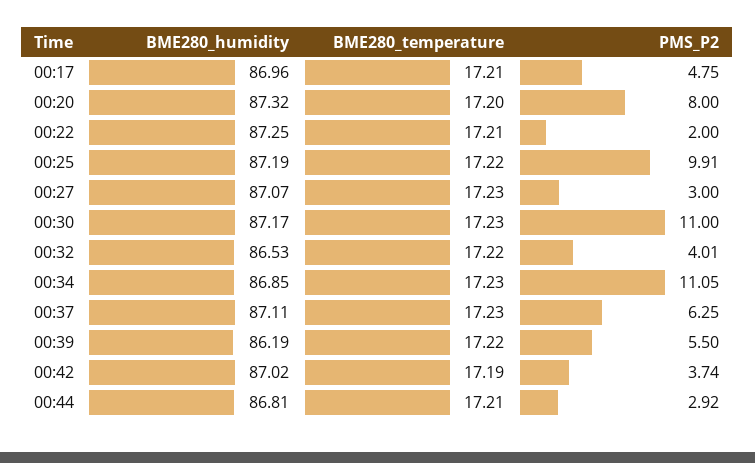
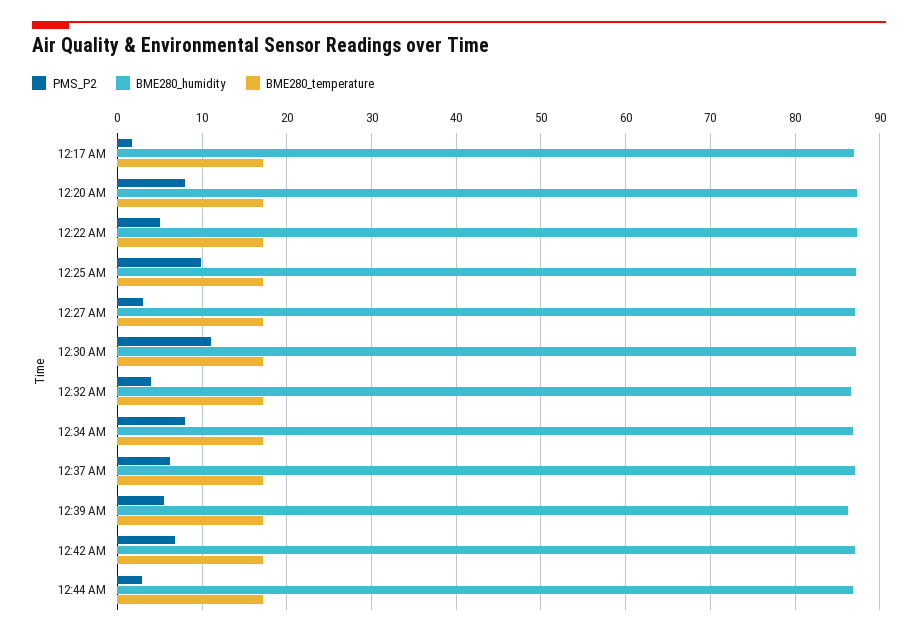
PMS_P2, 00:17: 4.75 -> 2
PMS_P2, 00:22: 2 -> 5
PMS_P2, 00:34: 11.05 -> 8
PMS_P2, 00:42: 3.74 -> 7

